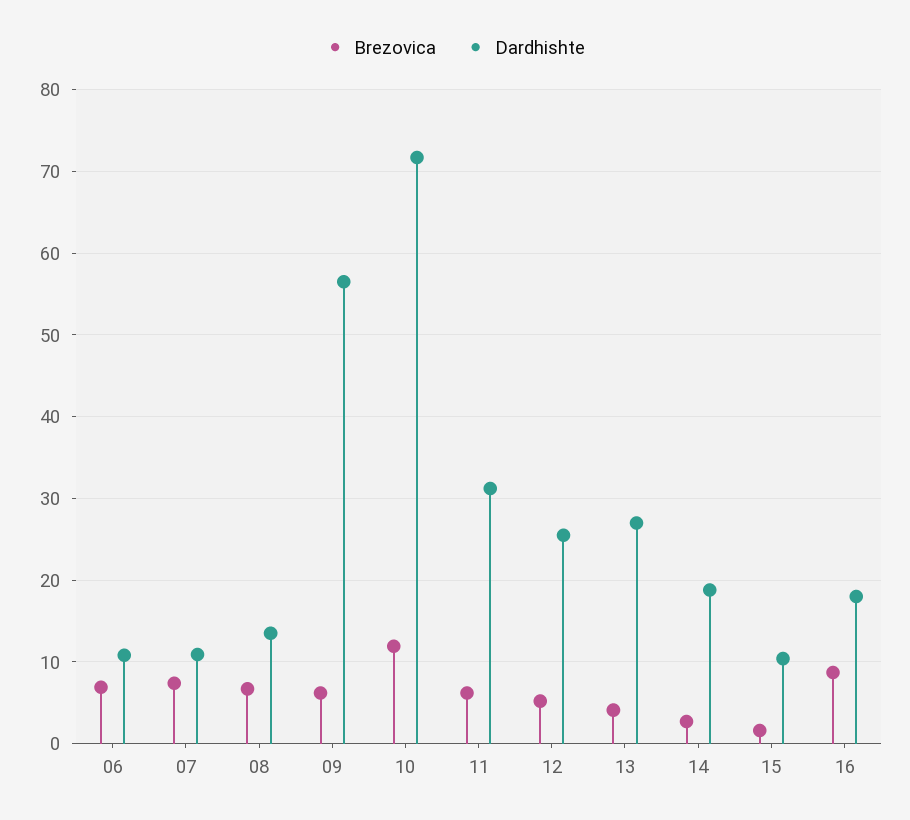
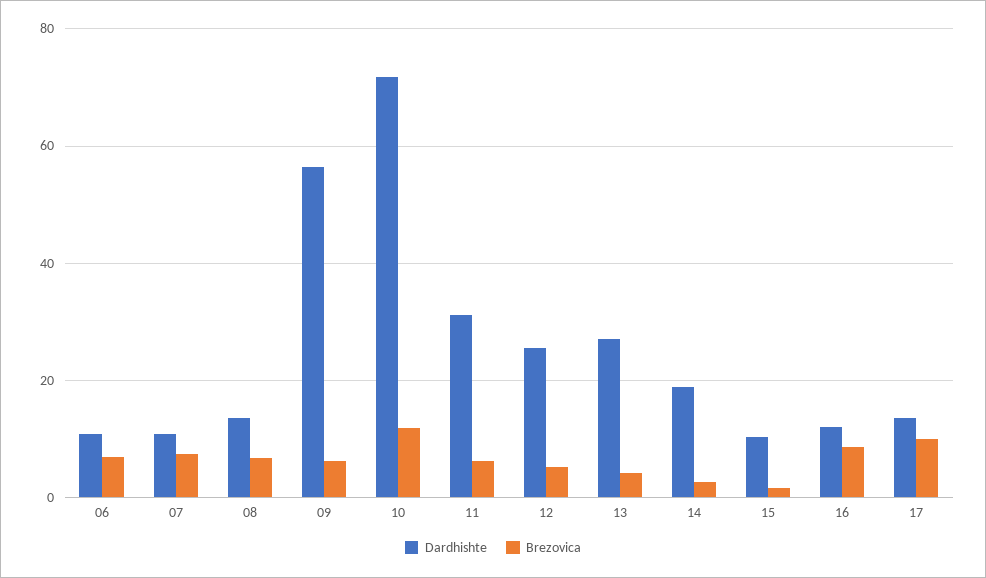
Dardhishte, 16: 18 -> 12
Dardhishte, 17: none -> 14
Brezovica, 17: none -> 10

